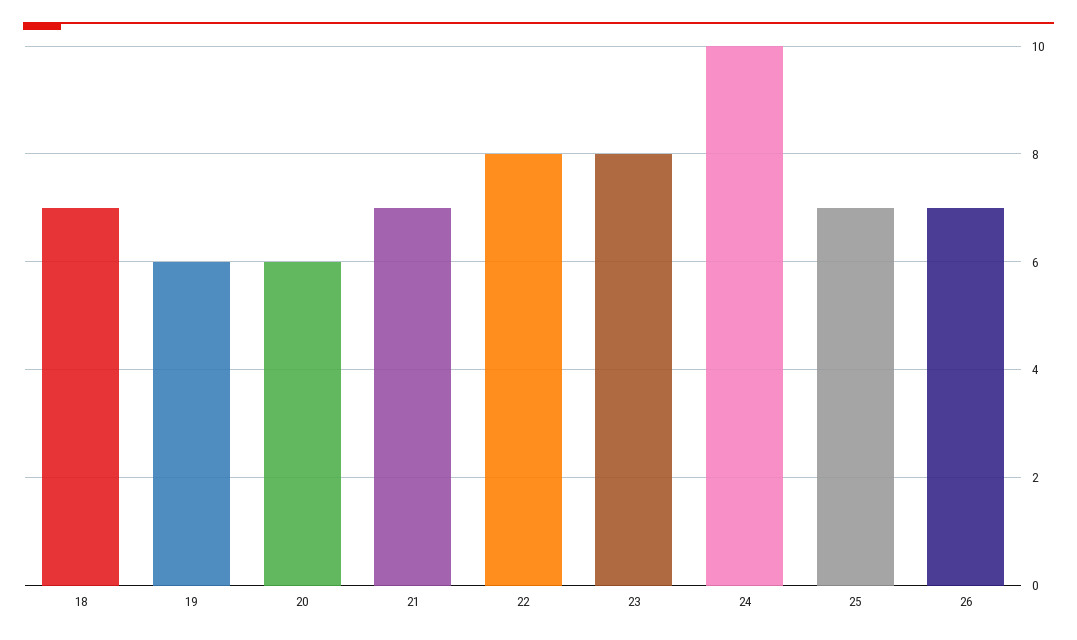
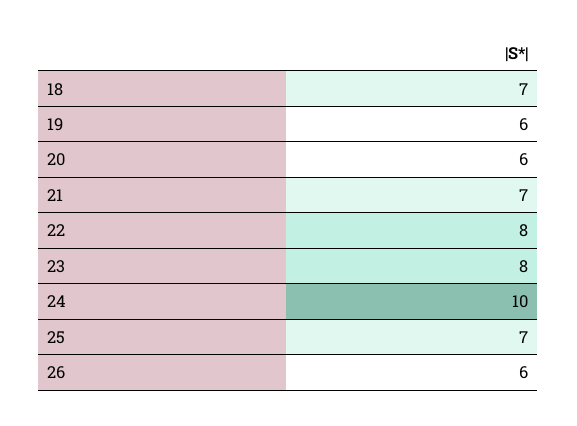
26: 7 -> 6

